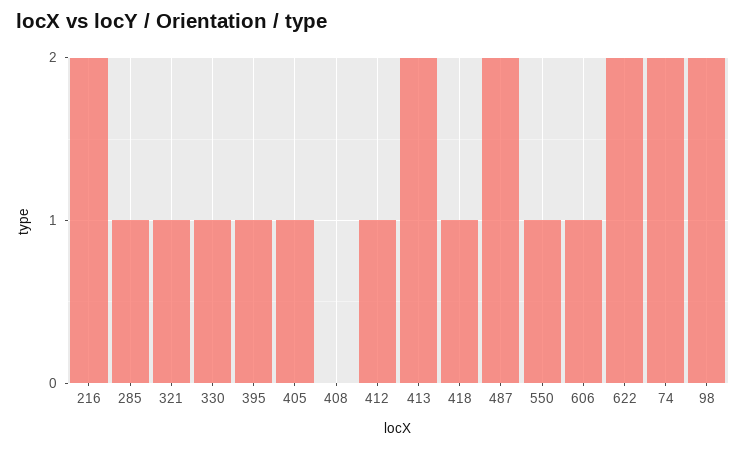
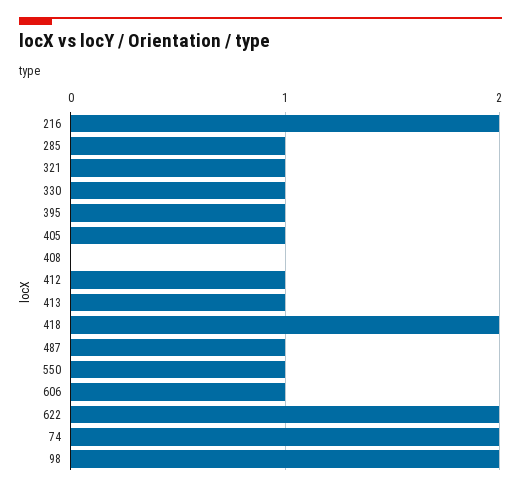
413: 2 -> 1
418: 1 -> 2
487: 2 -> 1

